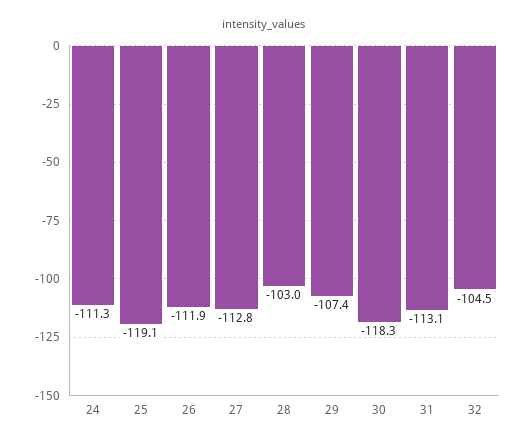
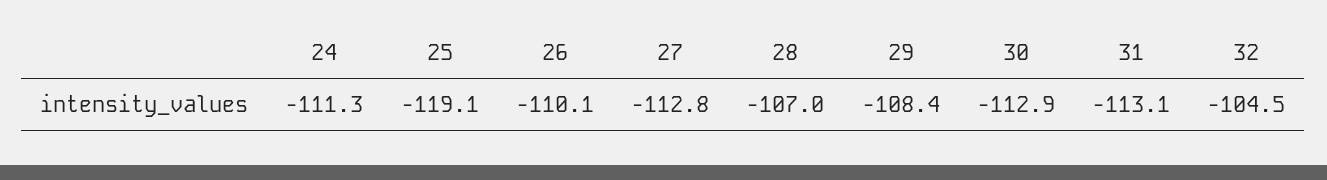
26: -111.9 -> -110.1
28: -103 -> -107
29: -107.4 -> -108.4
30: -118.3 -> -112.9

